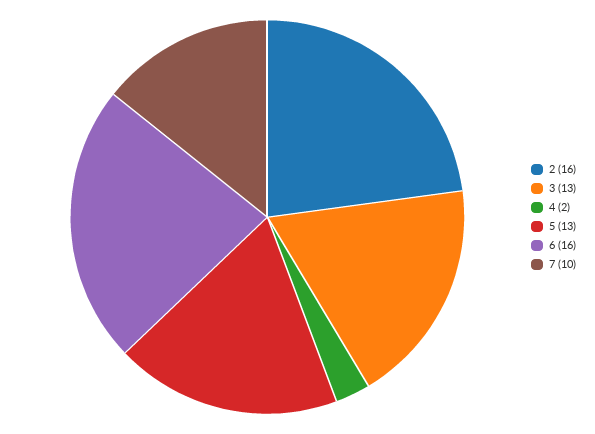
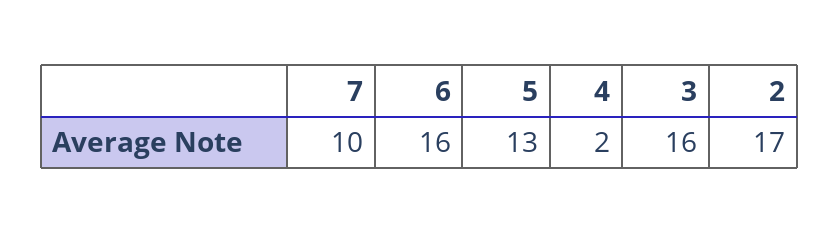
2: 16 -> 17
3: 13 -> 16

